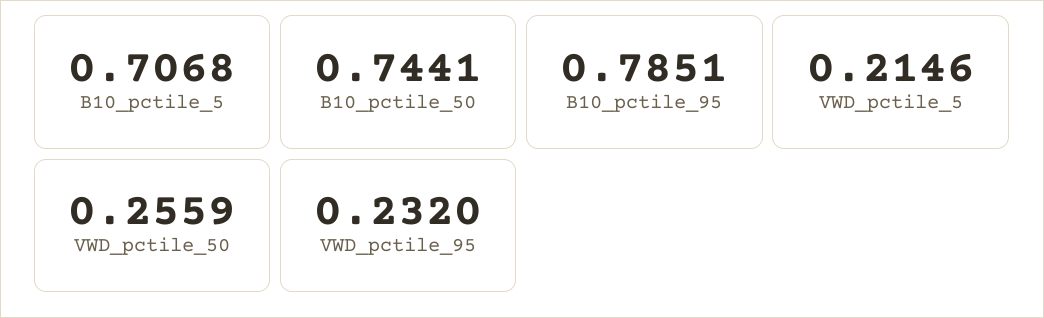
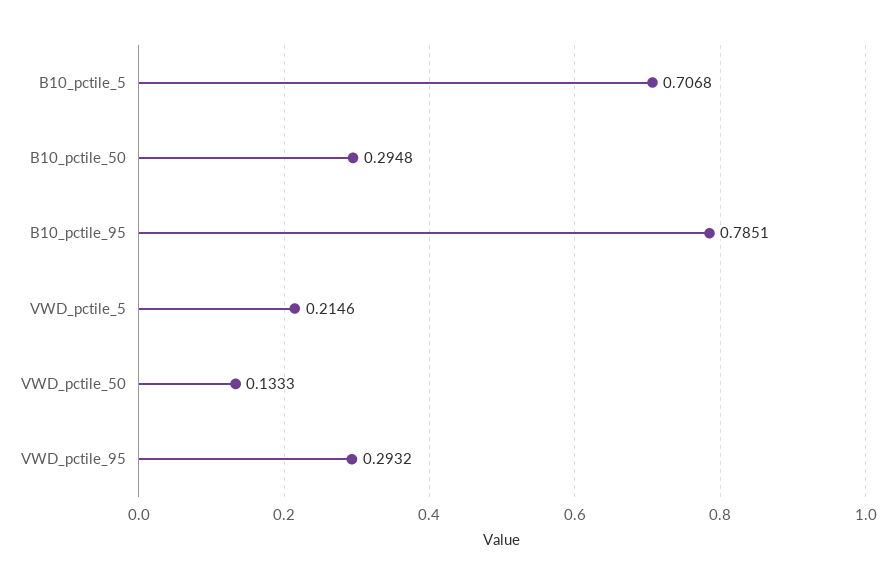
B10_pctile_50: 0.7441 -> 0.2948
VWD_pctile_50: 0.2559 -> 0.1333
VWD_pctile_95: 0.232 -> 0.2932

